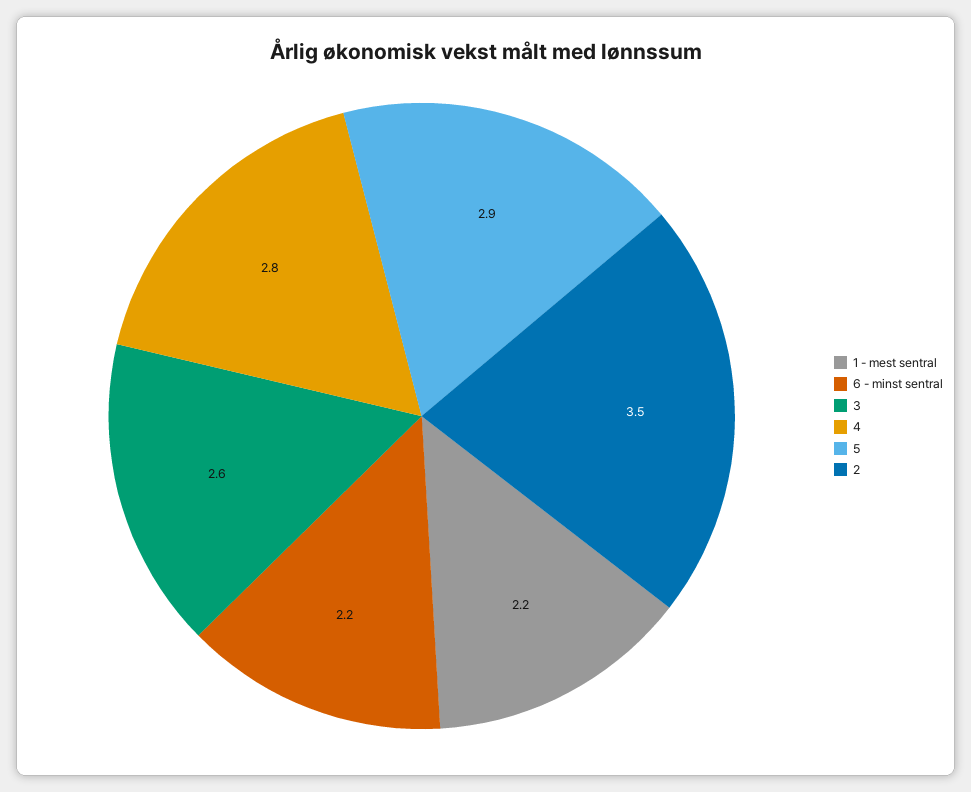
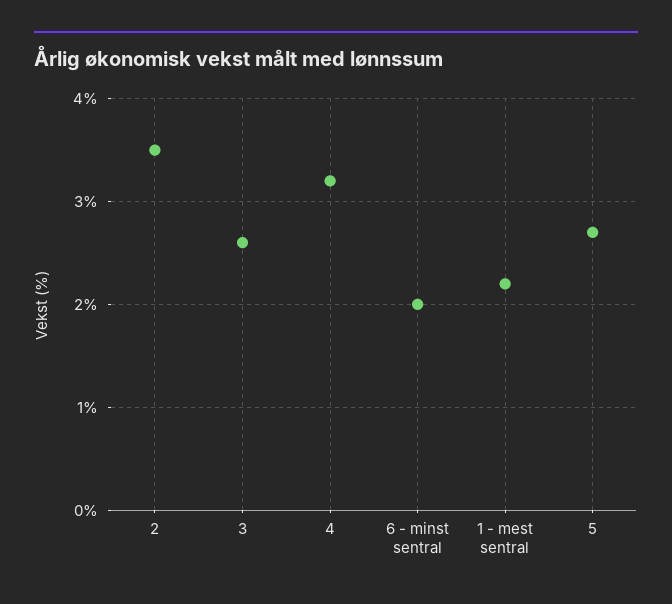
6 - minst sentral: 2.2 -> 2
4: 2.8 -> 3.2
5: 2.9 -> 2.7

